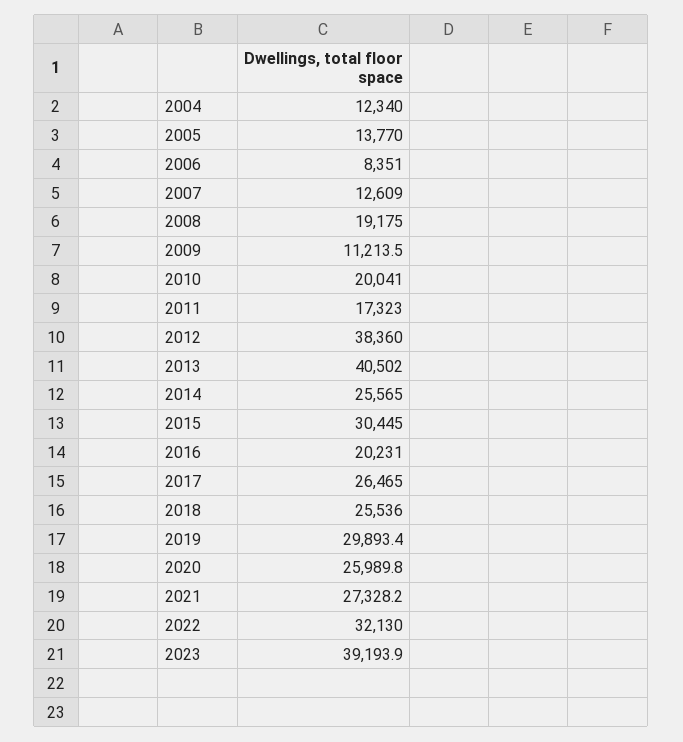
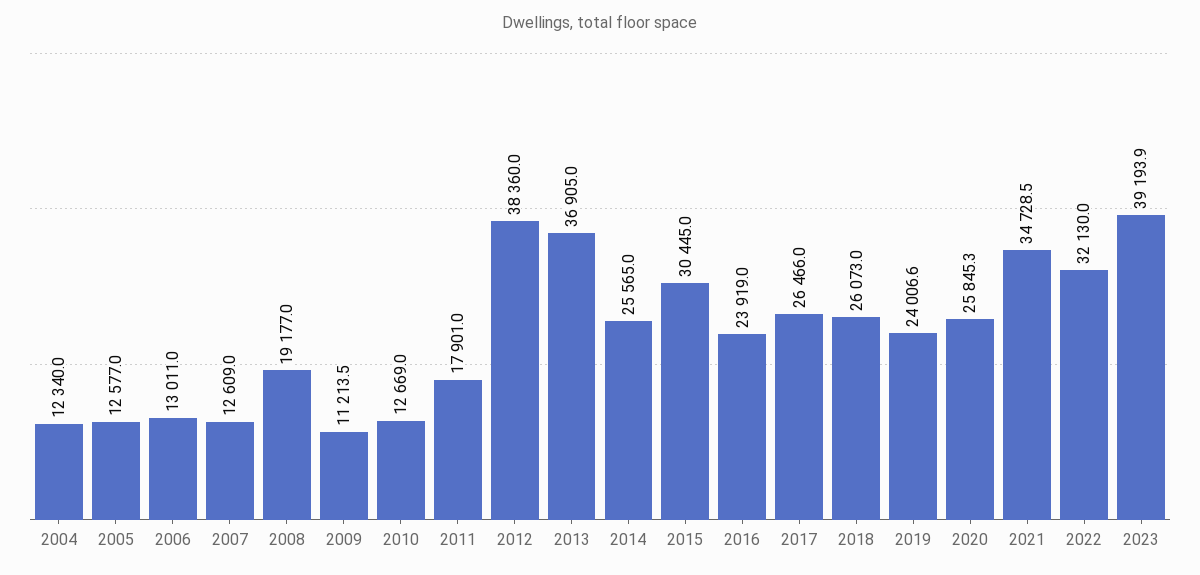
2005: 13770 -> 12577
2006: 8351 -> 13011
2008: 19175 -> 19177
2010: 20041 -> 12669
2011: 17323 -> 17901
2013: 40502 -> 36905
2016: 20231 -> 23919
2017: 26465 -> 26466
2018: 25536 -> 26073
2019: 29893.4 -> 24006.6
2020: 25989.8 -> 25845.3
2021: 27328.2 -> 34728.5

